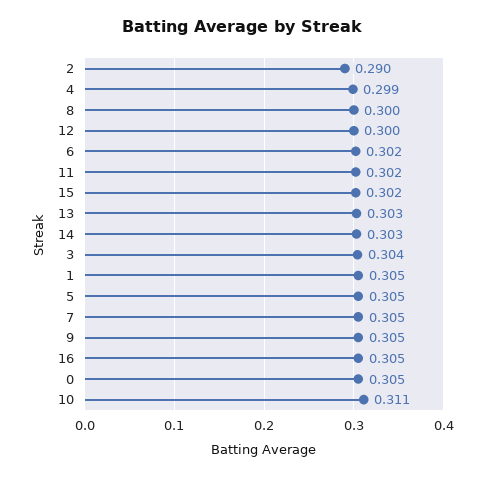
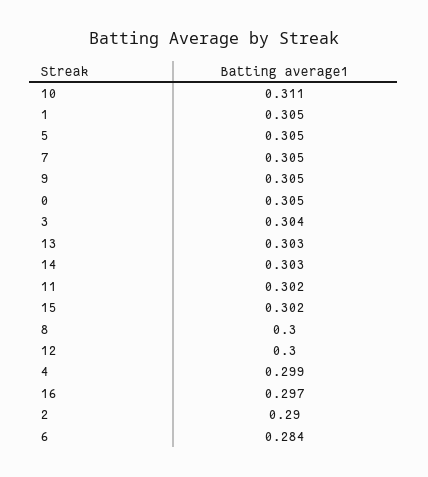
6: 0.302 -> 0.284
16: 0.305 -> 0.297

